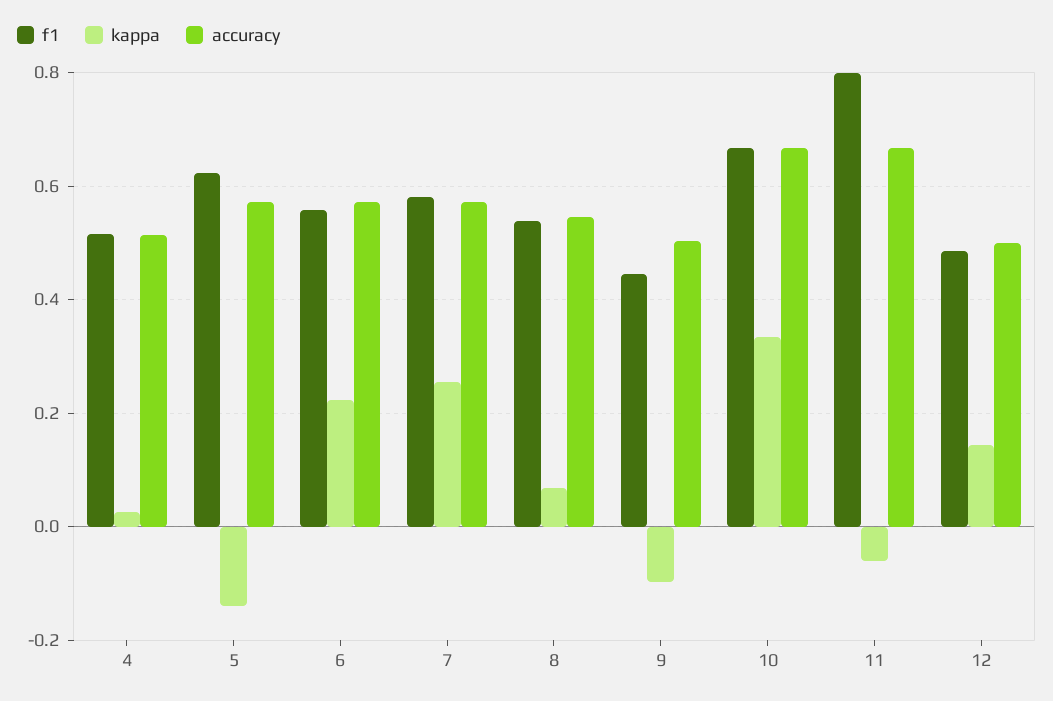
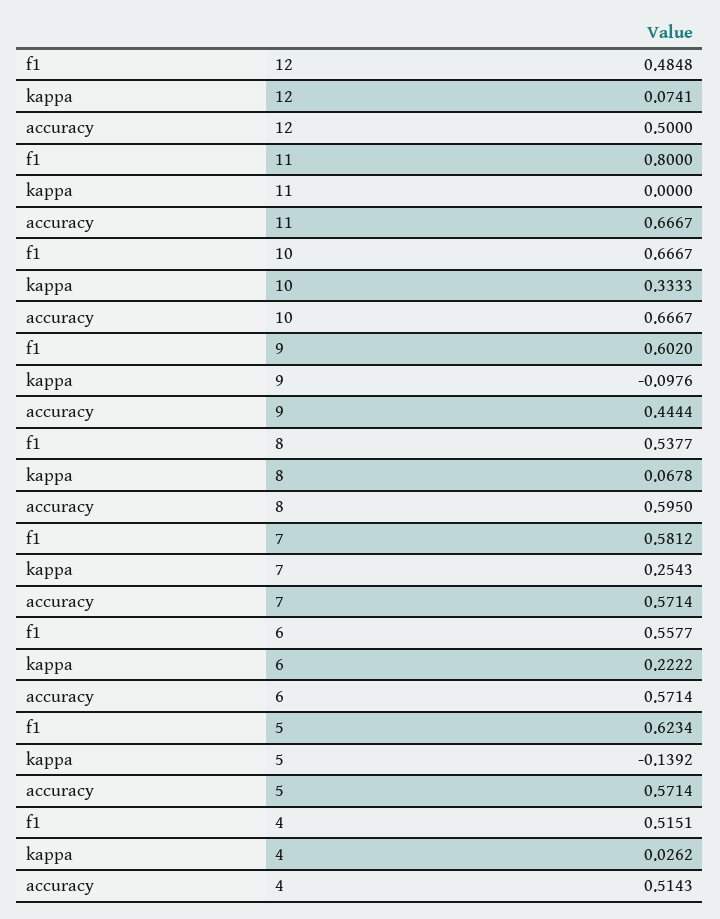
accuracy, 8: 0.54 -> 0.595
f1, 9: 0.44 -> 0.602
accuracy, 9: 0.5 -> 0.4444
kappa, 11: -0.06 -> 0
kappa, 12: 0.14 -> 0.0741

